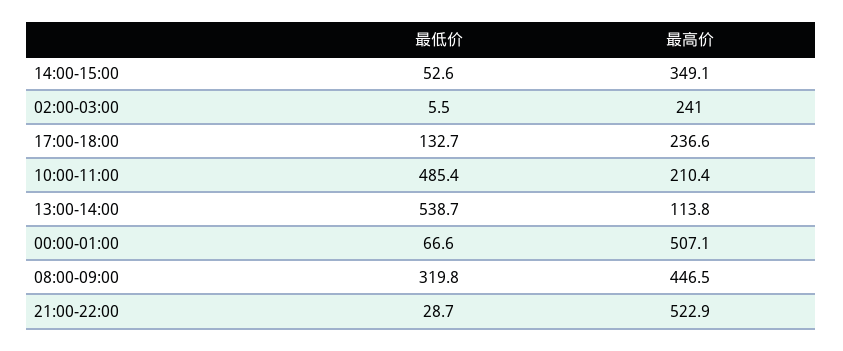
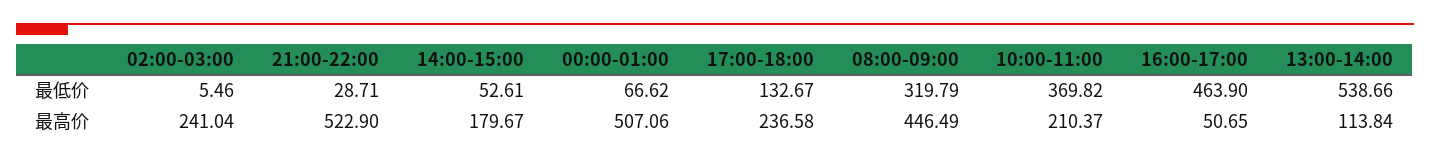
最高价, 14:00-15:00: 349.1 -> 179.67
最低价, 10:00-11:00: 485.4 -> 369.82
最低价, 16:00-17:00: none -> 463.9
最高价, 16:00-17:00: none -> 50.65

